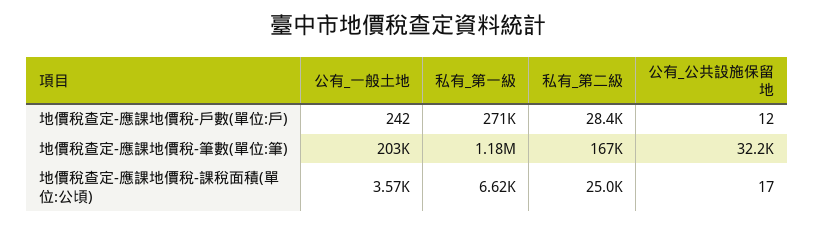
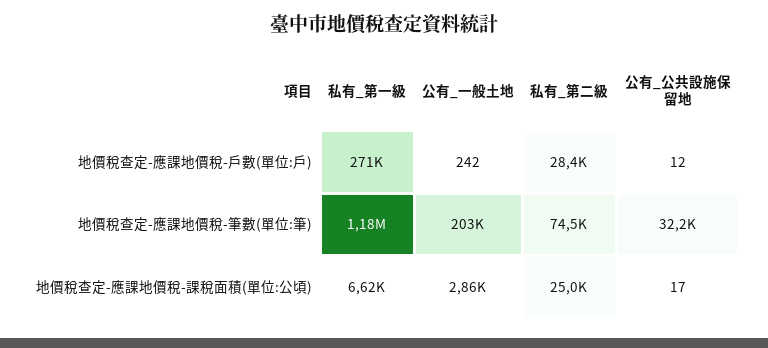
私有_第二級, 地價稅查定-應課地價稅-筆數(單位:筆): 167000 -> 74500
公有_一般土地, 地價稅查定-應課地價稅-課稅面積(單位:公頃): 3570 -> 2860

